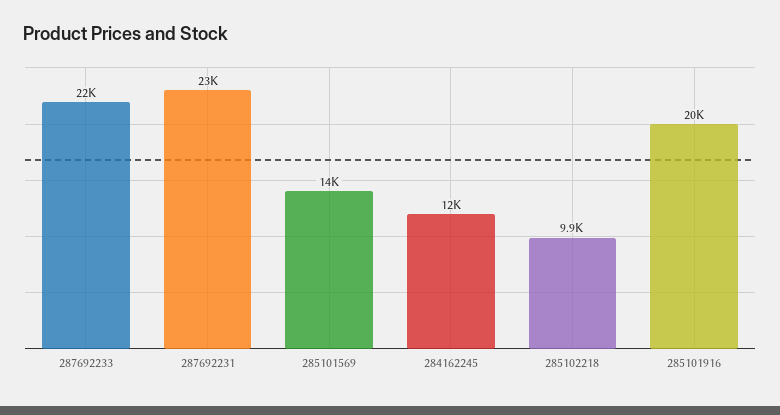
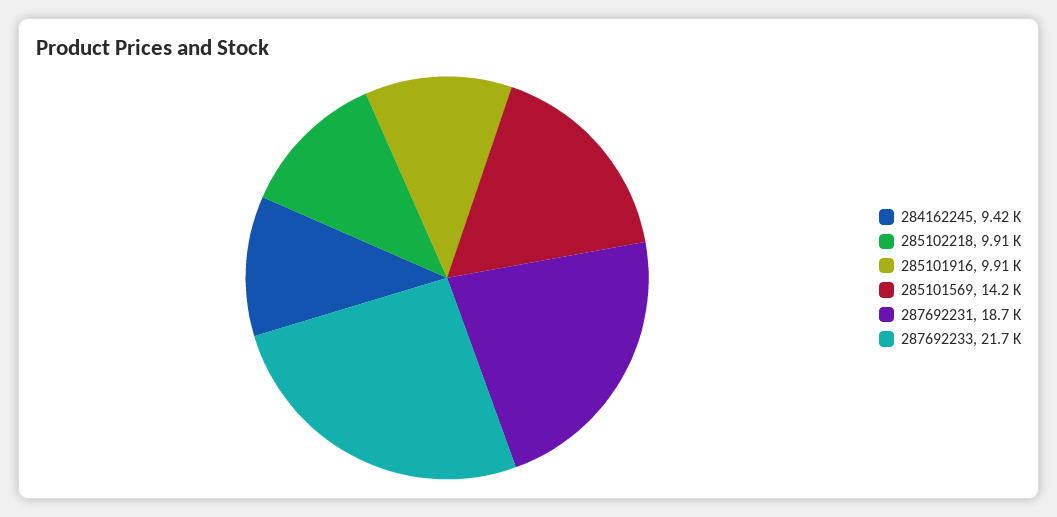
287692231: 23000 -> 18700
284162245: 12000 -> 9420
285101916: 20000 -> 9910

